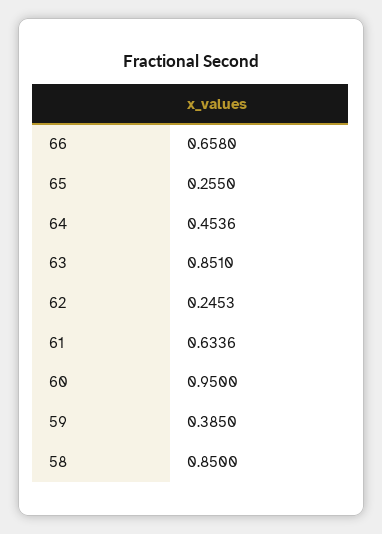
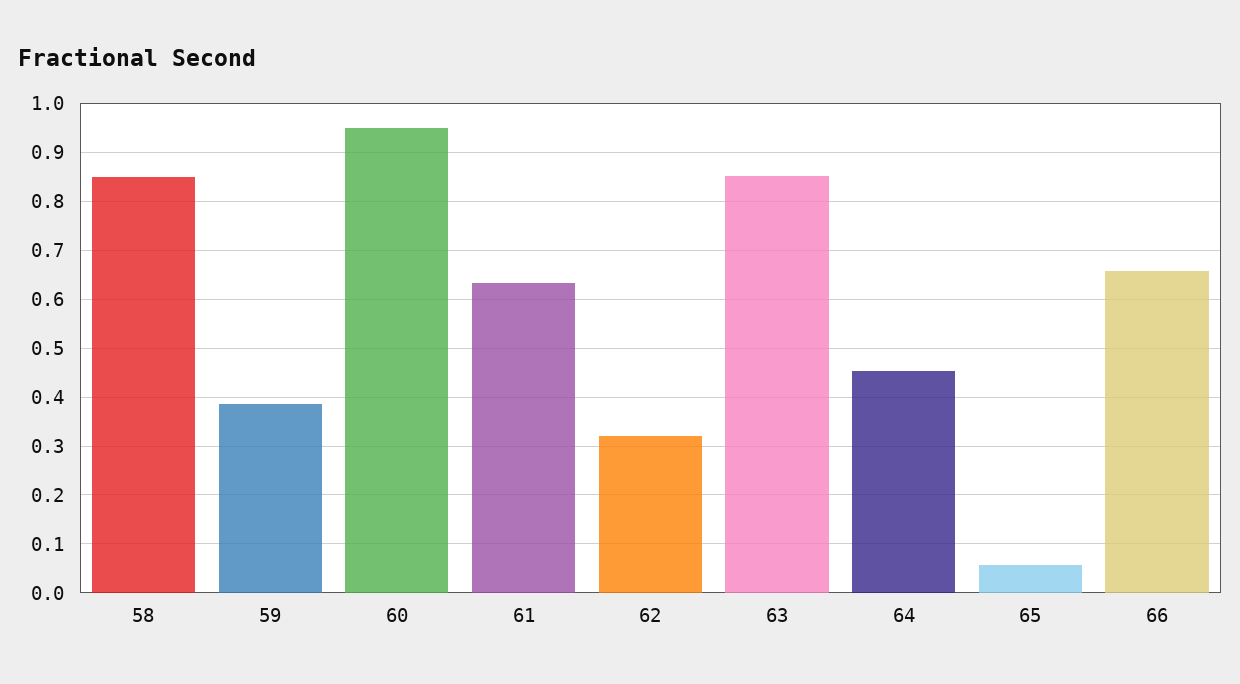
65: 0.255 -> 0.06
62: 0.2453 -> 0.32

